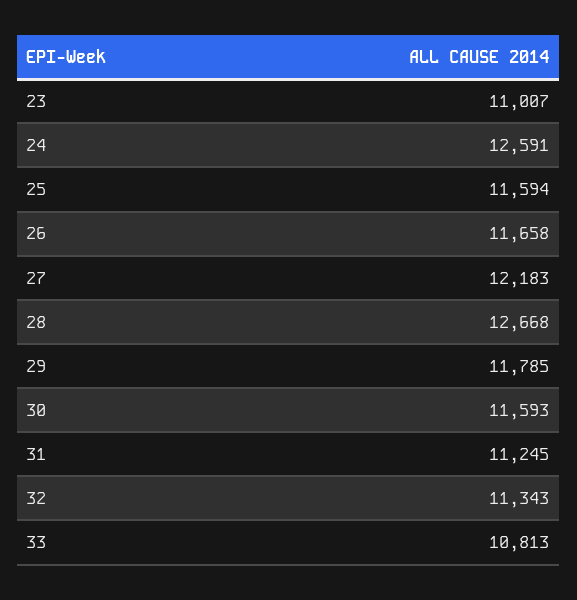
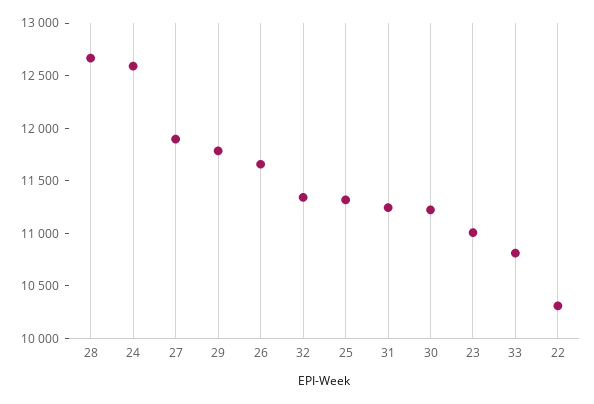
25: 11594 -> 11300
27: 12183 -> 11900
30: 11593 -> 11200
22: none -> 10300

